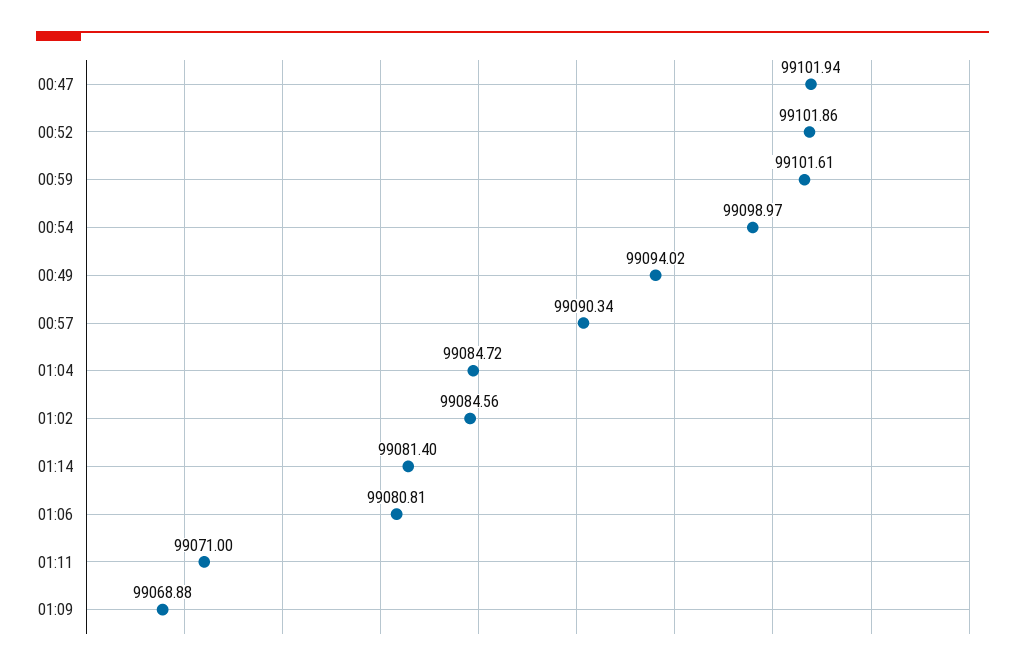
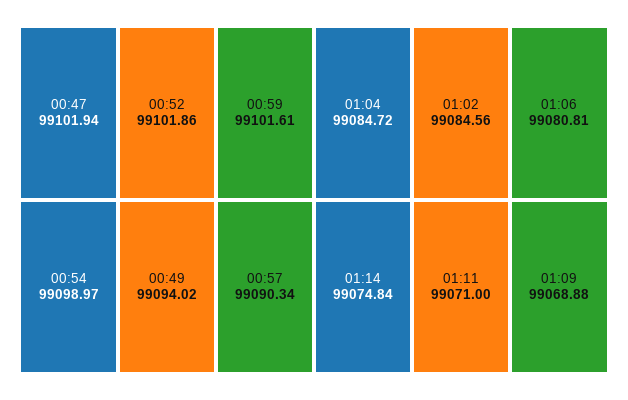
01:14: 99081.4 -> 99074.84

